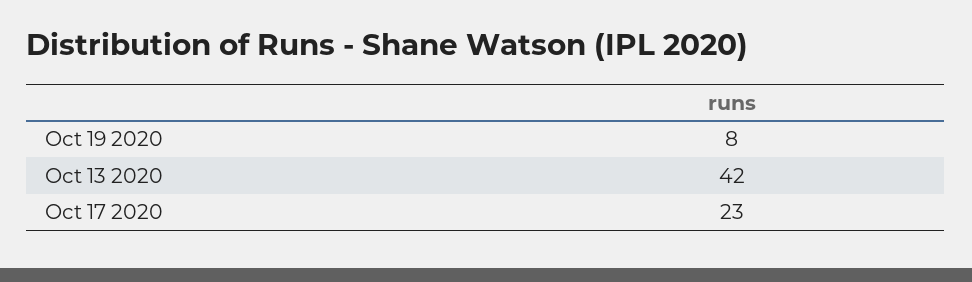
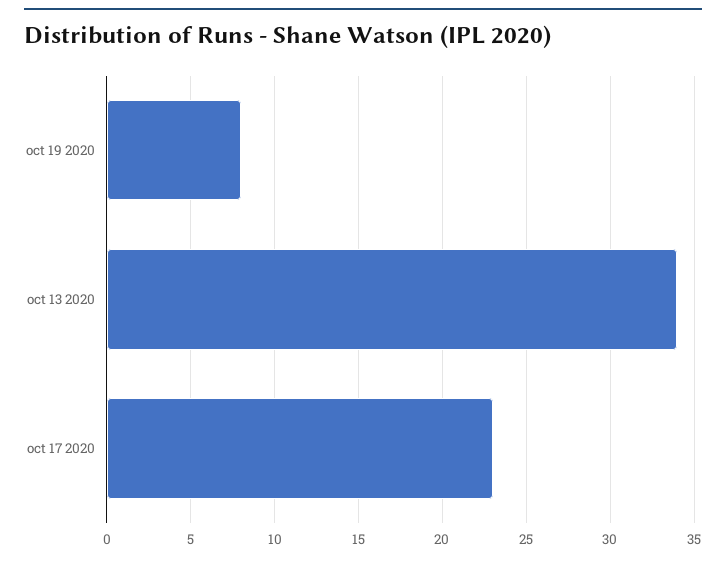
Oct 13 2020: 42 -> 34

